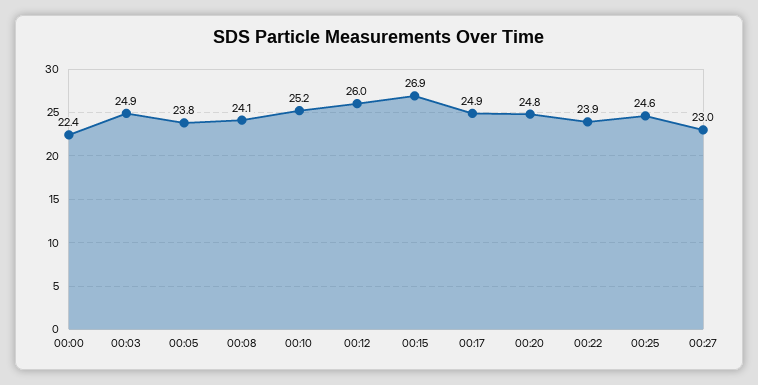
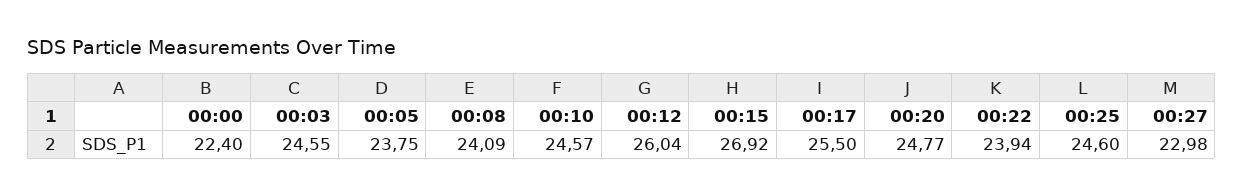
00:03: 24.9 -> 24.55
00:10: 25.2 -> 24.57
00:17: 24.9 -> 25.5

